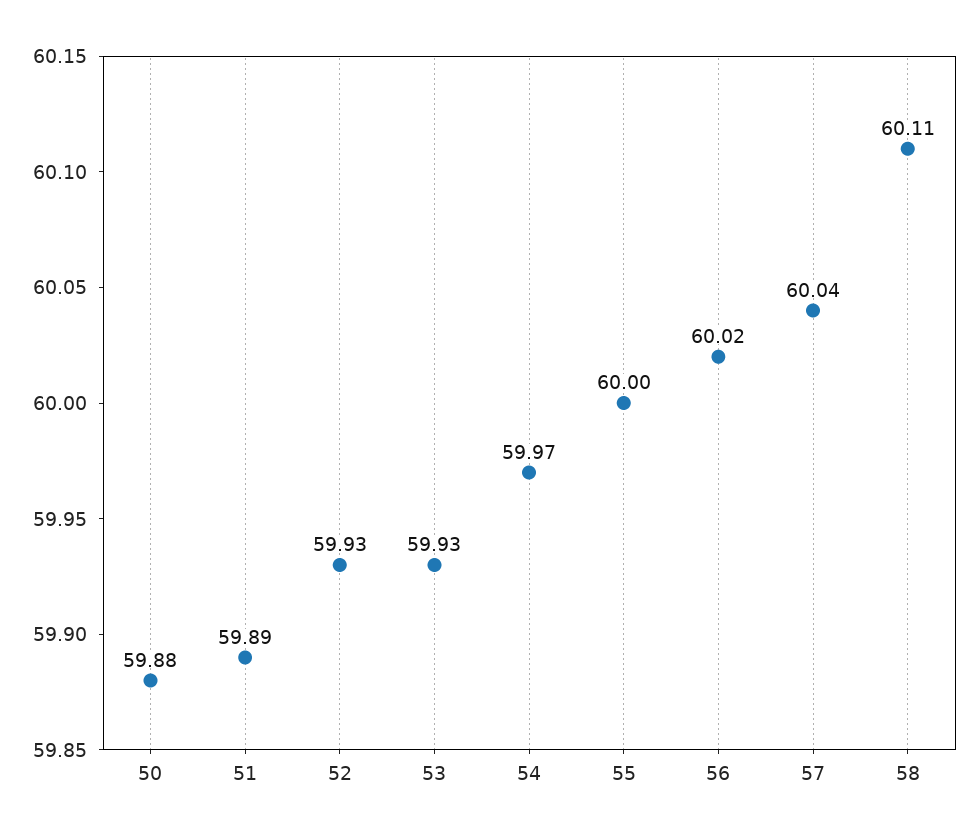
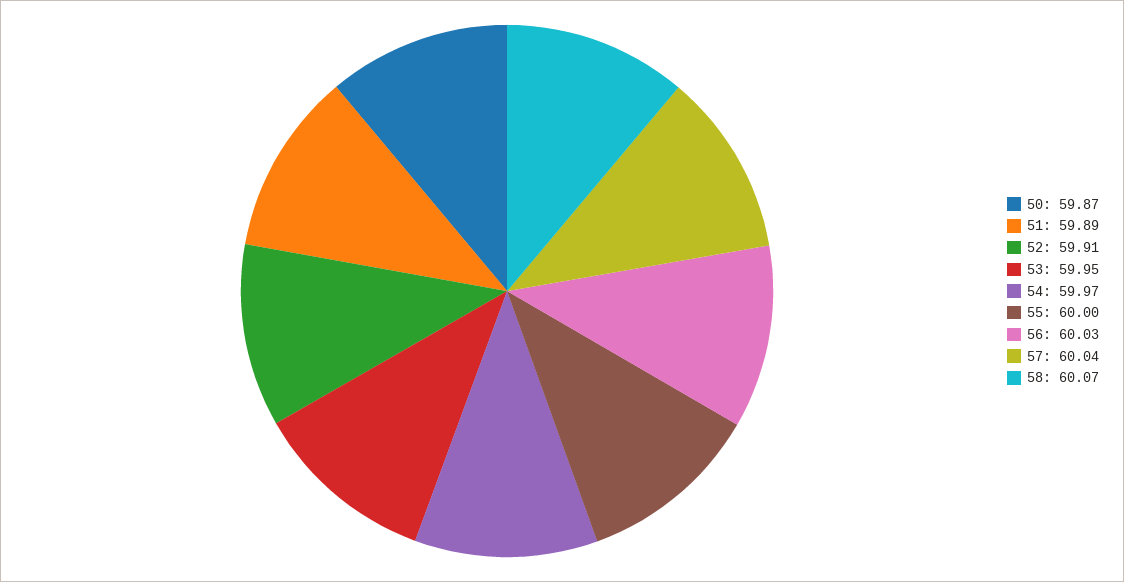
50: 59.88 -> 59.87
52: 59.93 -> 59.91
53: 59.93 -> 59.95
56: 60.02 -> 60.03
58: 60.11 -> 60.07

